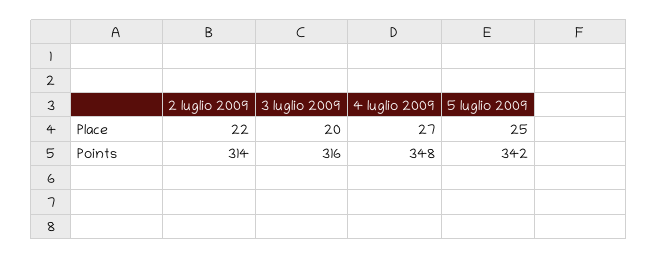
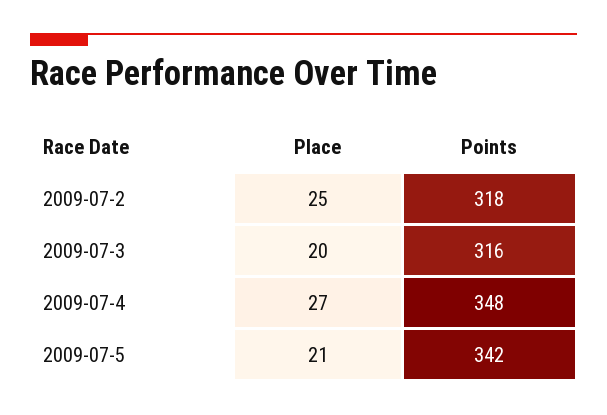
2 luglio 2009, Place: 22 -> 25
5 luglio 2009, Place: 25 -> 21
2 luglio 2009, Points: 314 -> 318

